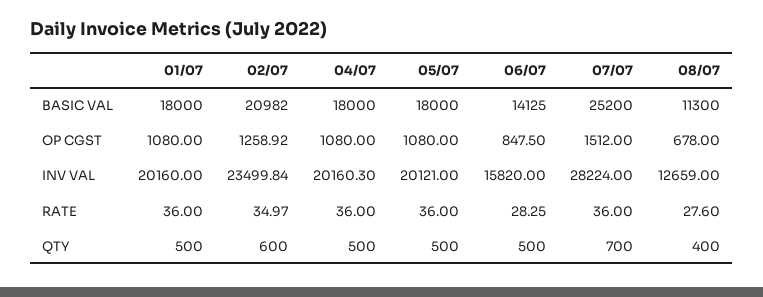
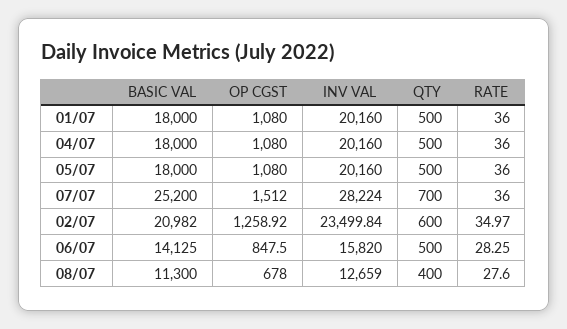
04/07, INV VAL: 20160.3 -> 20160
05/07, INV VAL: 20121 -> 20160

